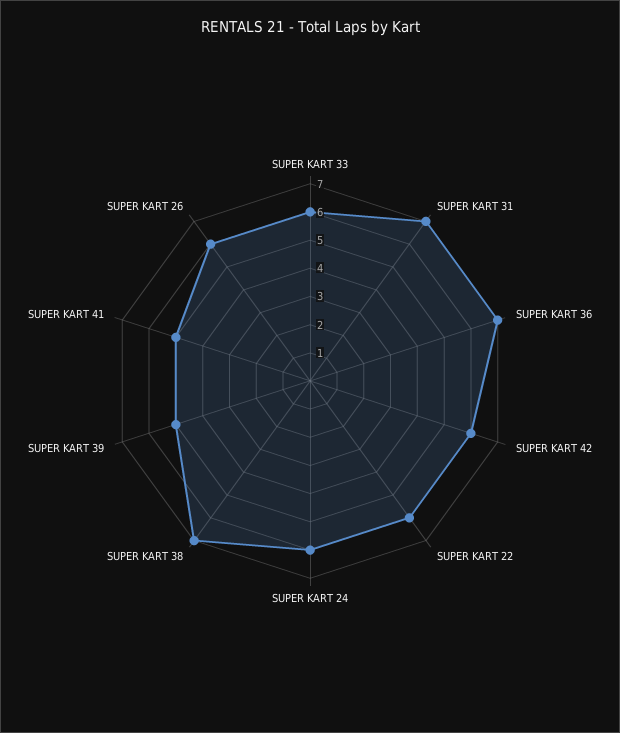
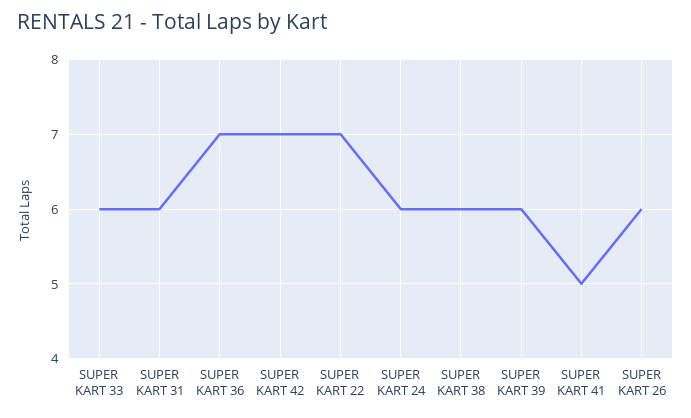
SUPER KART 31: 7 -> 6
SUPER KART 42: 6 -> 7
SUPER KART 22: 6 -> 7
SUPER KART 38: 7 -> 6
SUPER KART 39: 5 -> 6

